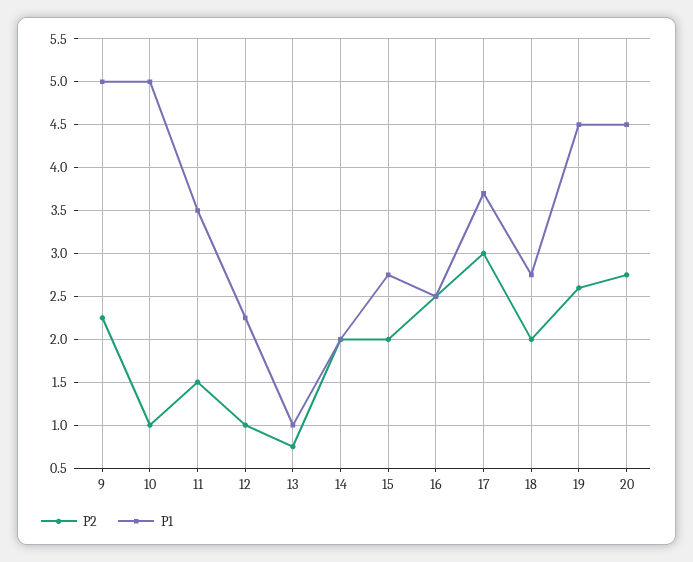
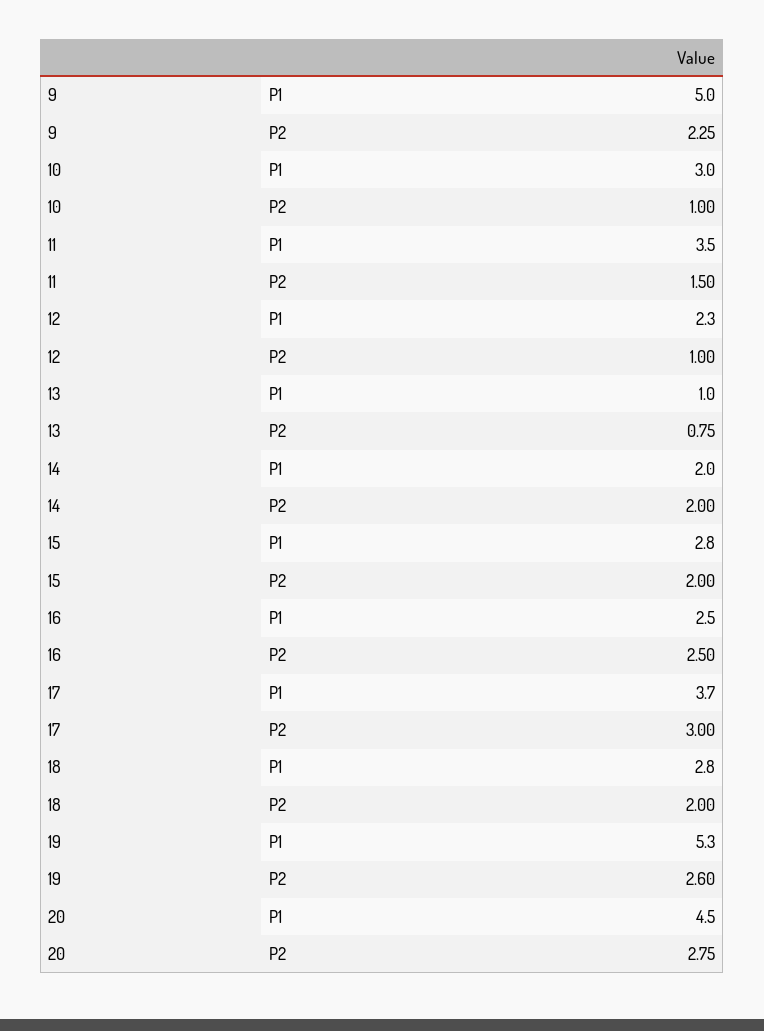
P1, 10: 5 -> 3
P1, 19: 4.5 -> 5.3

